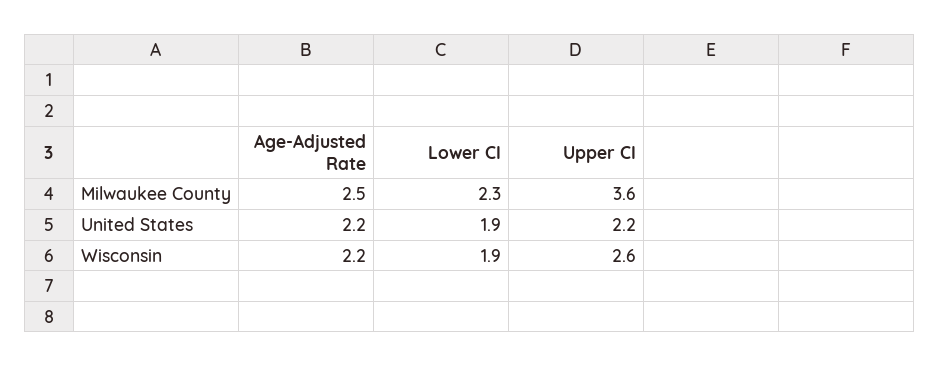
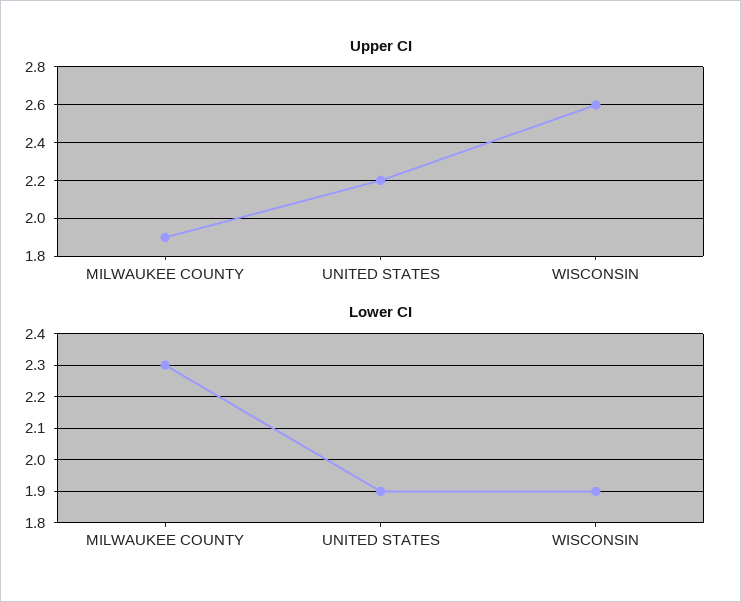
Age-Adjusted Rate, Milwaukee County: 2.5 -> none
Upper CI, Milwaukee County: 3.6 -> 1.9
Age-Adjusted Rate, United States: 2.2 -> none
Age-Adjusted Rate, Wisconsin: 2.2 -> none

